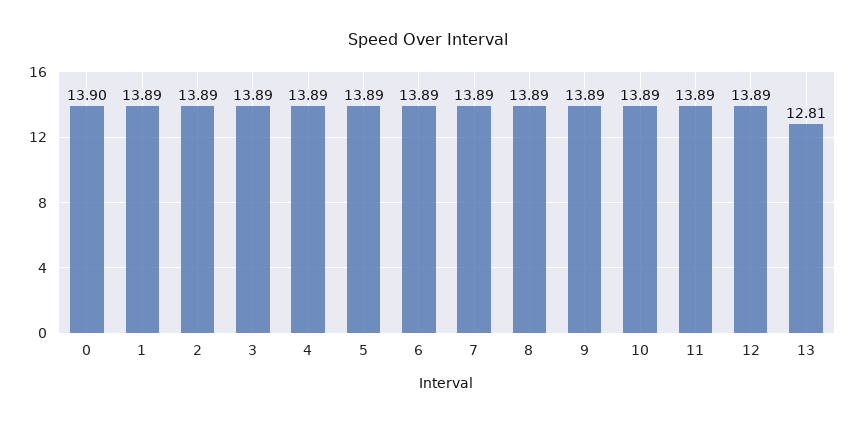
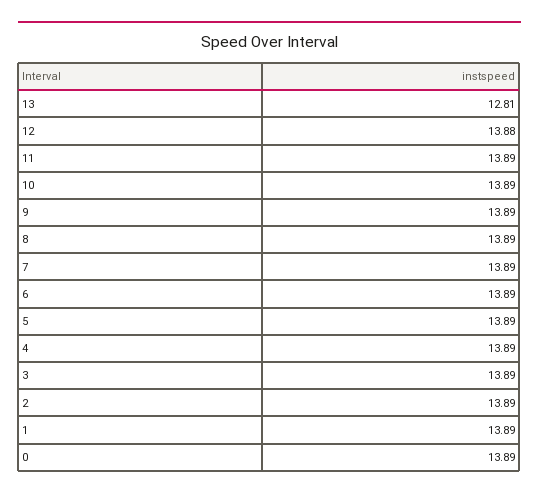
0: 13.9 -> 13.89
12: 13.89 -> 13.88

